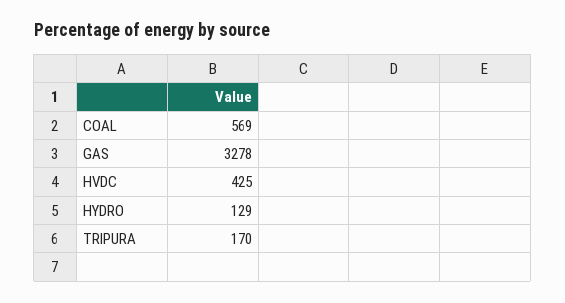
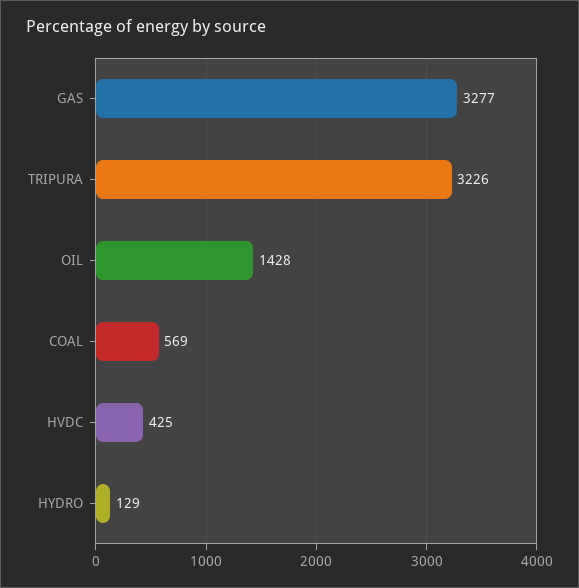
GAS: 3278 -> 3277
TRIPURA: 170 -> 3226
OIL: none -> 1428

